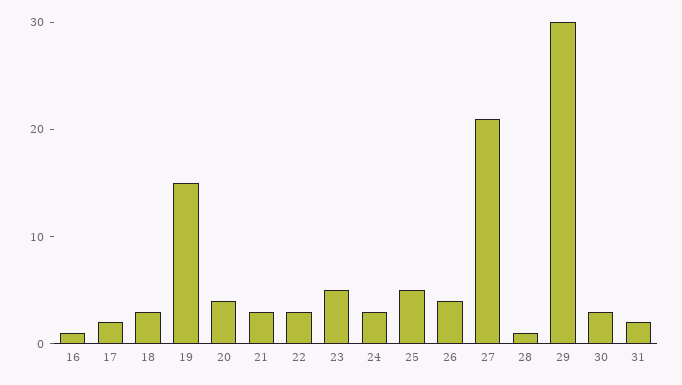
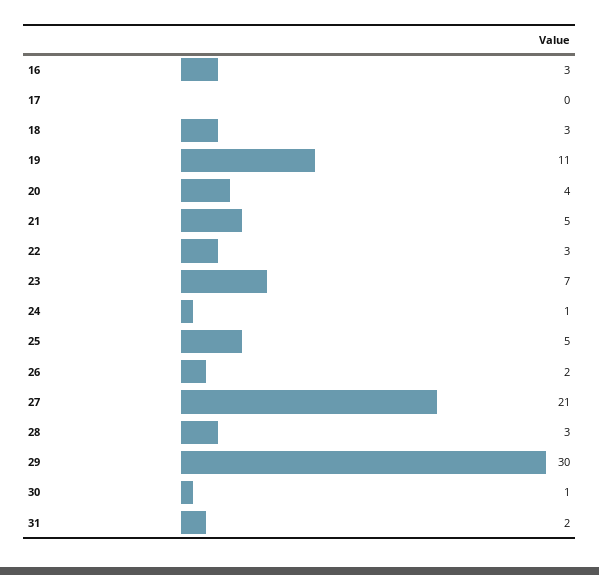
16: 1 -> 3
17: 2 -> 0
19: 15 -> 11
21: 3 -> 5
23: 5 -> 7
24: 3 -> 1
26: 4 -> 2
28: 1 -> 3
30: 3 -> 1

